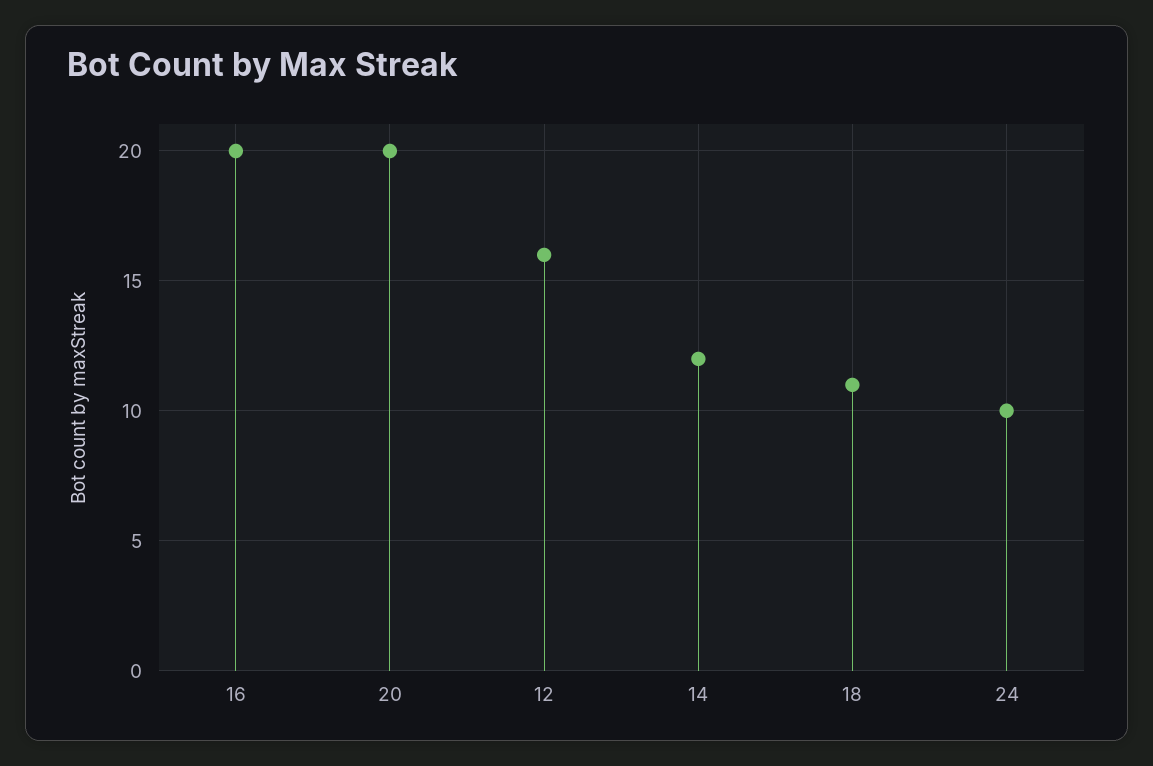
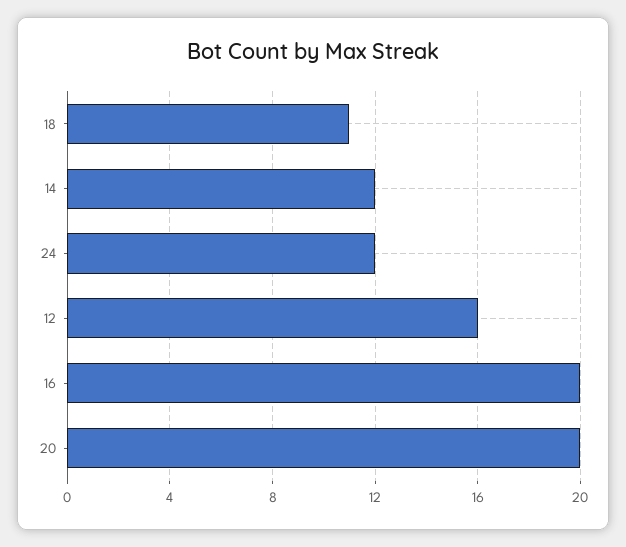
24: 10 -> 12

